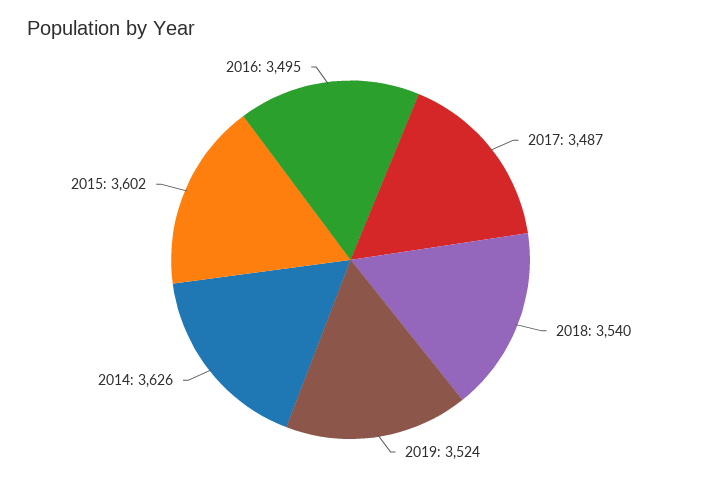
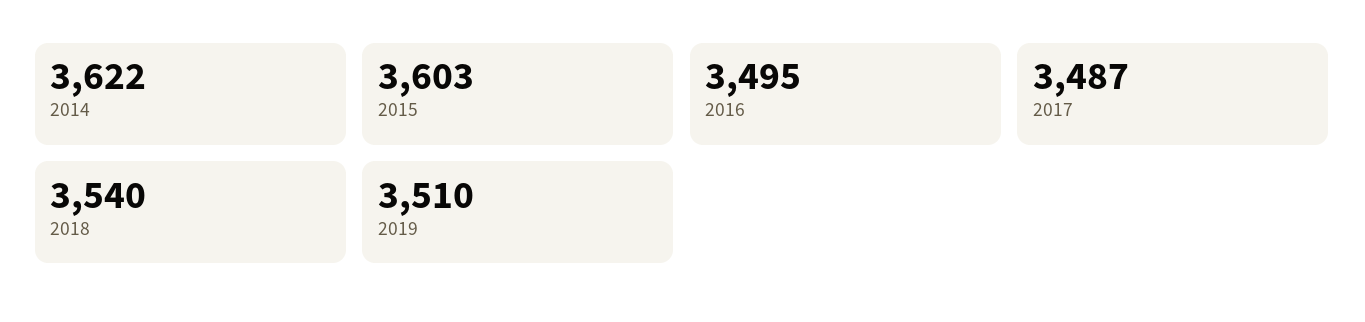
2019: 3524 -> 3510
2014: 3626 -> 3622
2015: 3602 -> 3603

